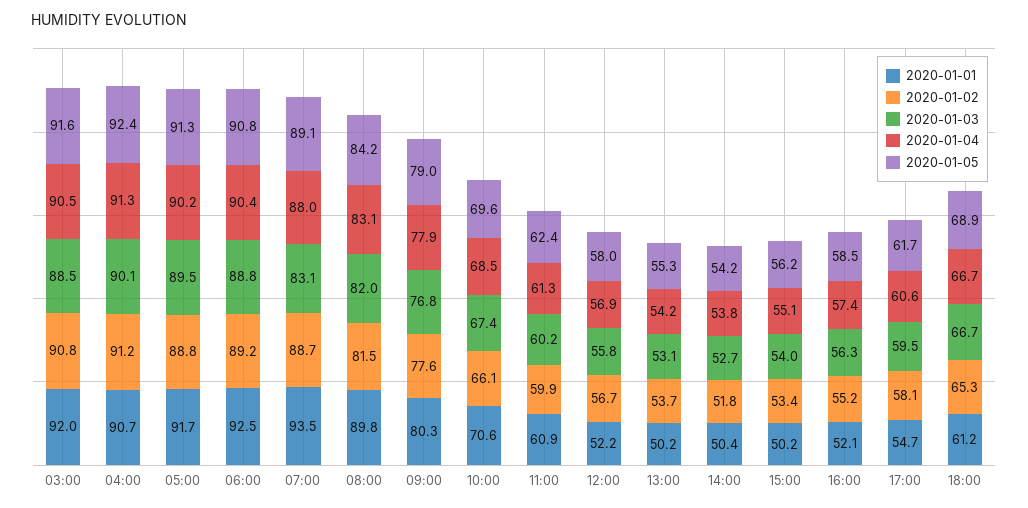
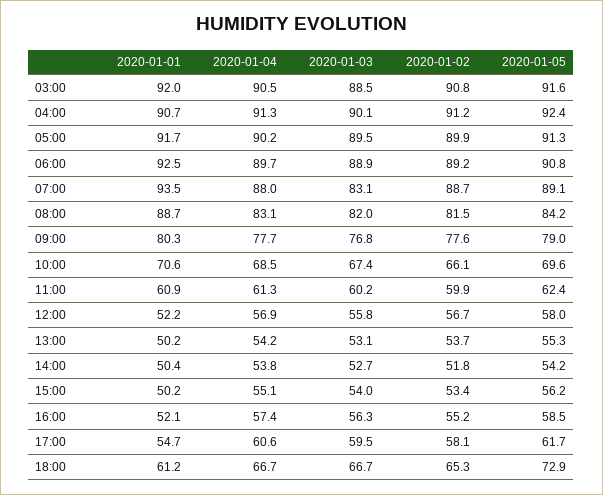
2020-01-02, 05:00: 88.8 -> 89.9
2020-01-03, 06:00: 88.8 -> 88.9
2020-01-04, 06:00: 90.4 -> 89.7
2020-01-01, 08:00: 89.8 -> 88.7
2020-01-04, 09:00: 77.9 -> 77.7
2020-01-05, 18:00: 68.9 -> 72.9

